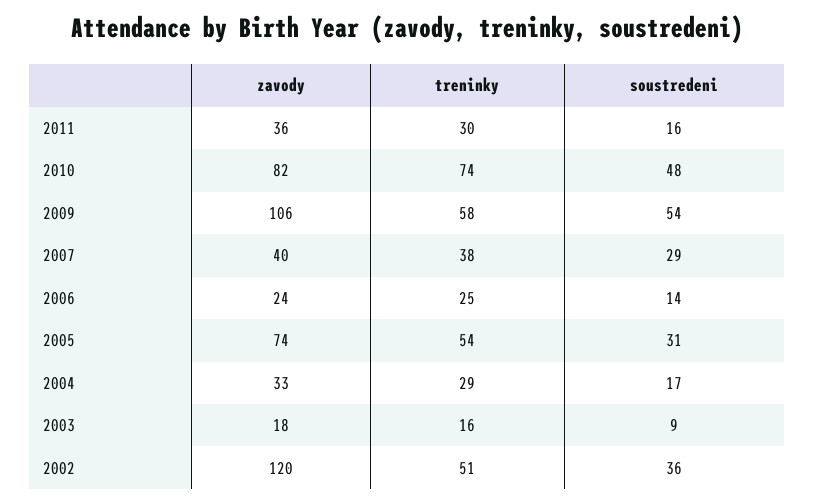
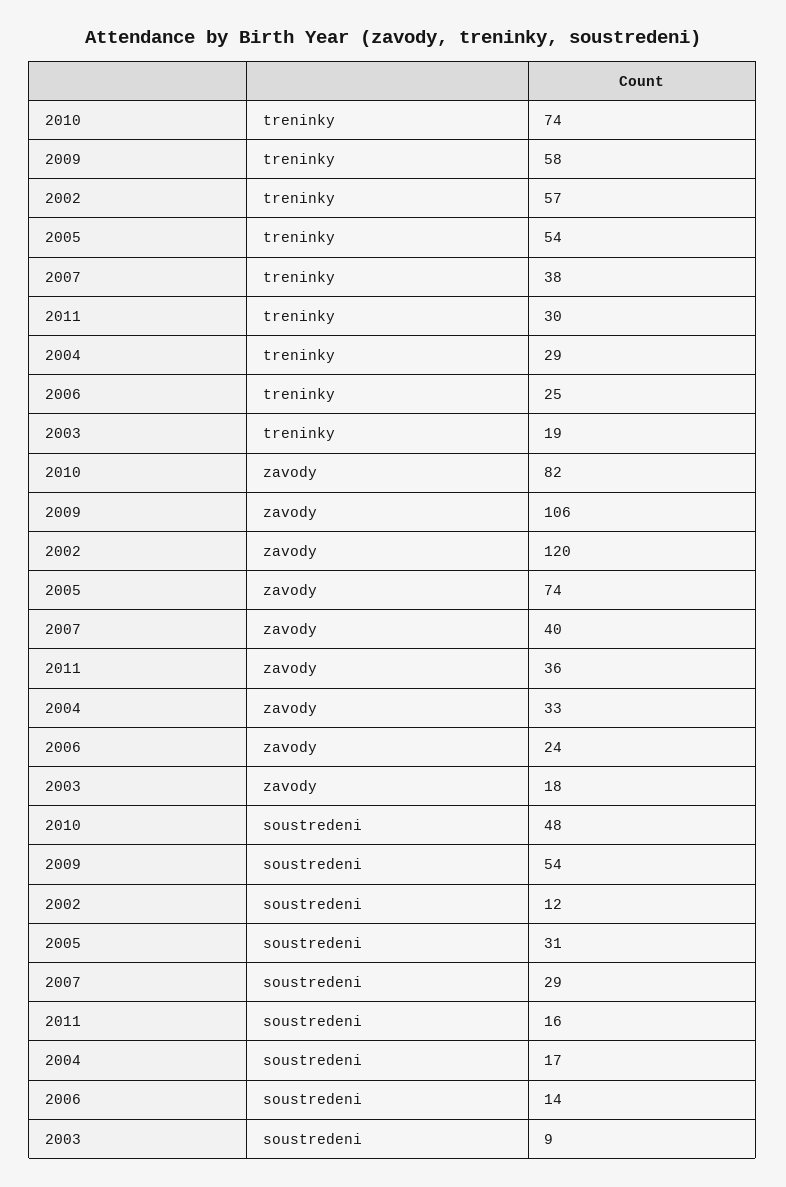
treninky, 2003: 16 -> 19
treninky, 2002: 51 -> 57
soustredeni, 2002: 36 -> 12

